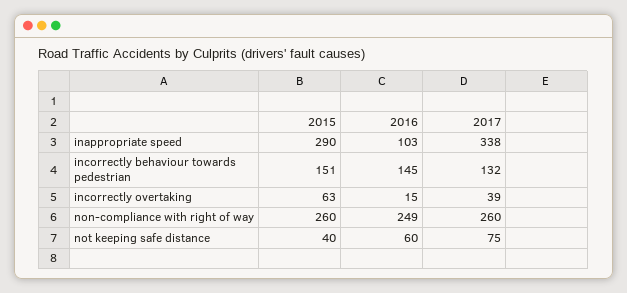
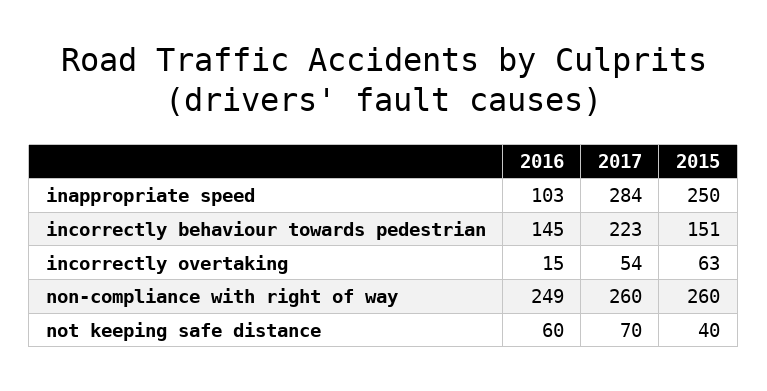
2015, inappropriate speed: 290 -> 250
2017, inappropriate speed: 338 -> 284
2017, incorrectly behaviour towards pedestrian: 132 -> 223
2017, incorrectly overtaking: 39 -> 54
2017, not keeping safe distance: 75 -> 70

